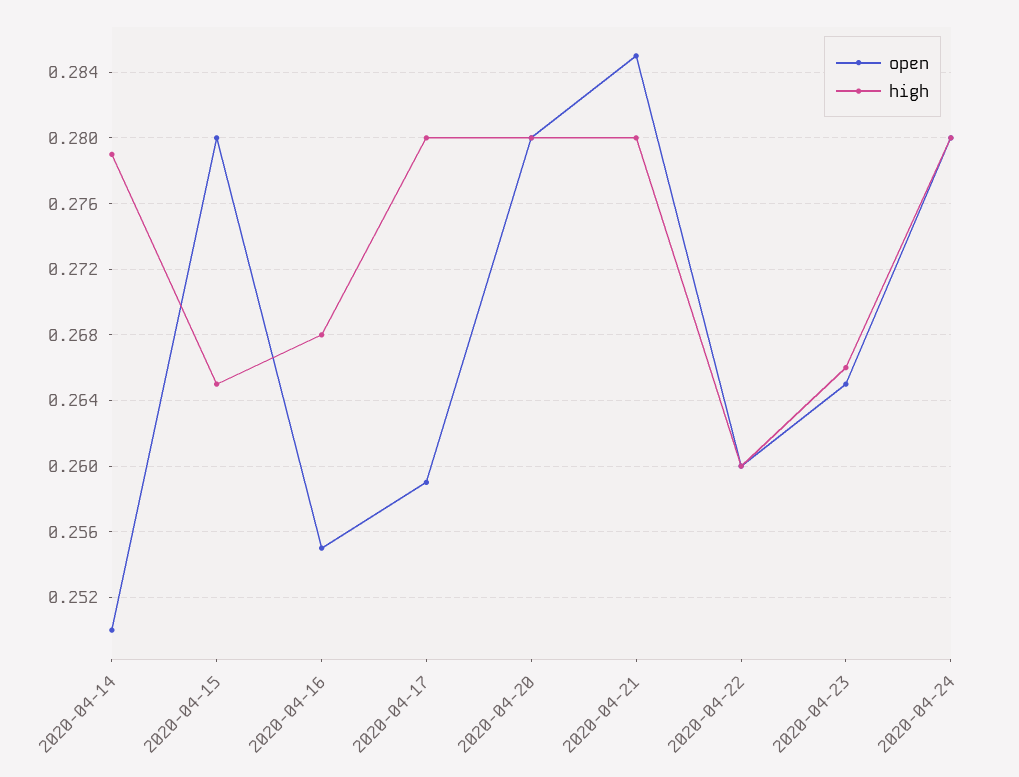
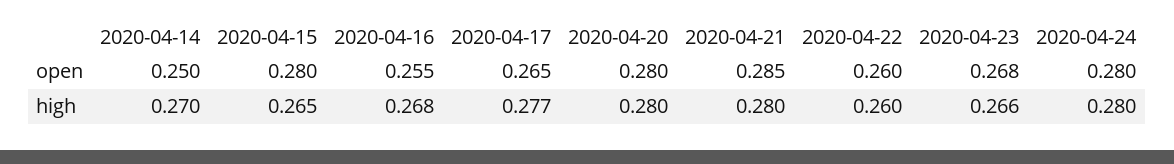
high, 2020-04-14: 0.279 -> 0.27
open, 2020-04-17: 0.259 -> 0.265
high, 2020-04-17: 0.28 -> 0.277
open, 2020-04-23: 0.265 -> 0.268

